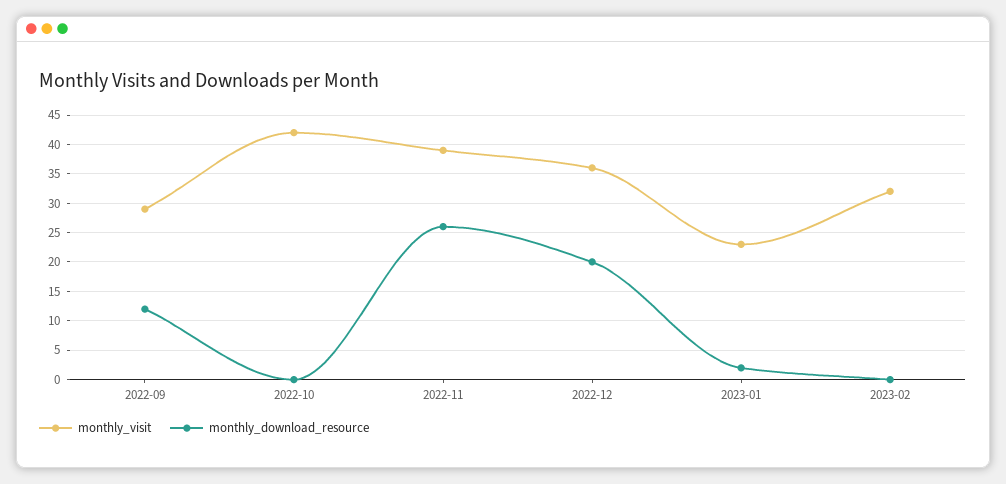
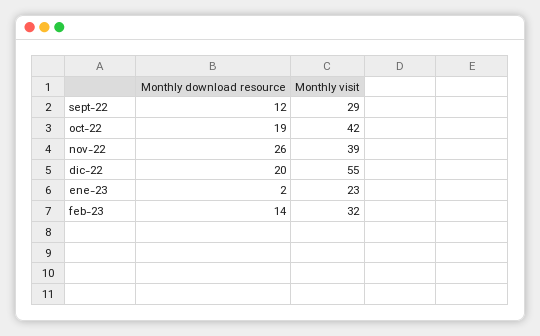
monthly_download_resource, 2022-10: 0 -> 19
monthly_visit, 2022-12: 35 -> 55
monthly_download_resource, 2023-02: 0 -> 14

